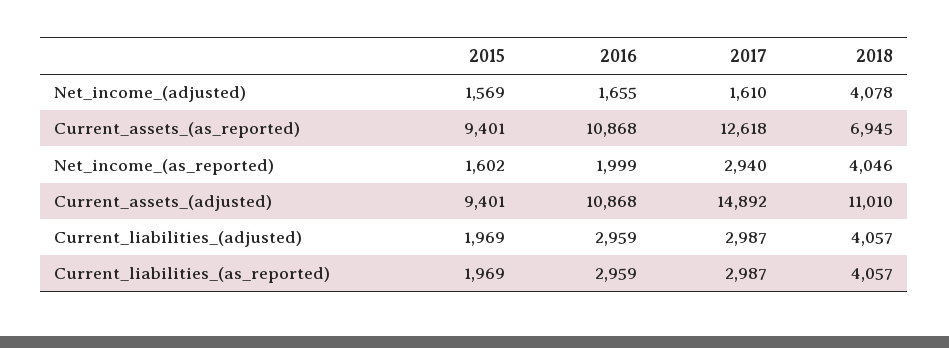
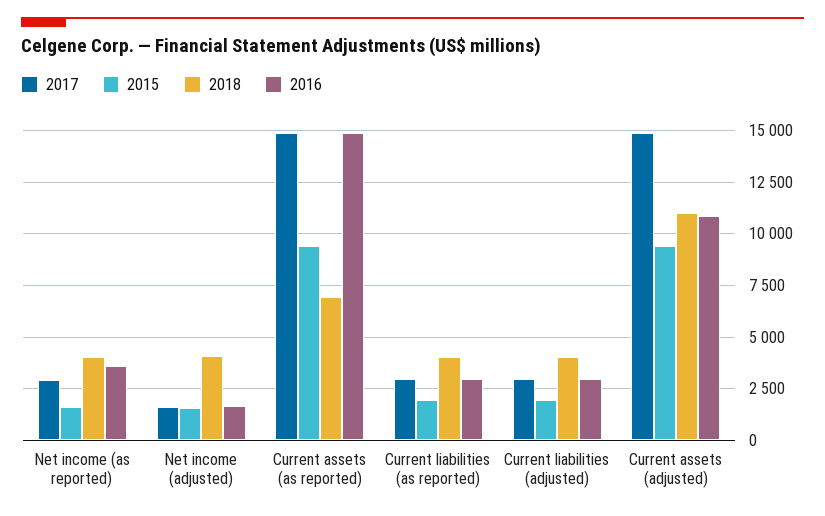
2016, Current_assets_(as_reported): 10868 -> 15000
2017, Current_assets_(as_reported): 12618 -> 15000
2016, Net_income_(as_reported): 1999 -> 3500

